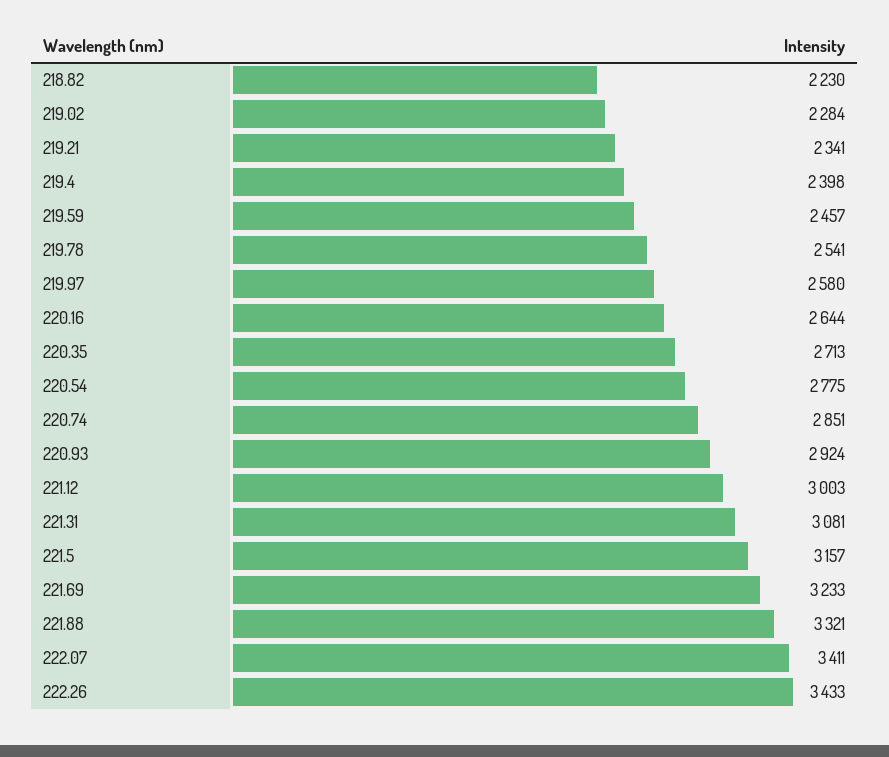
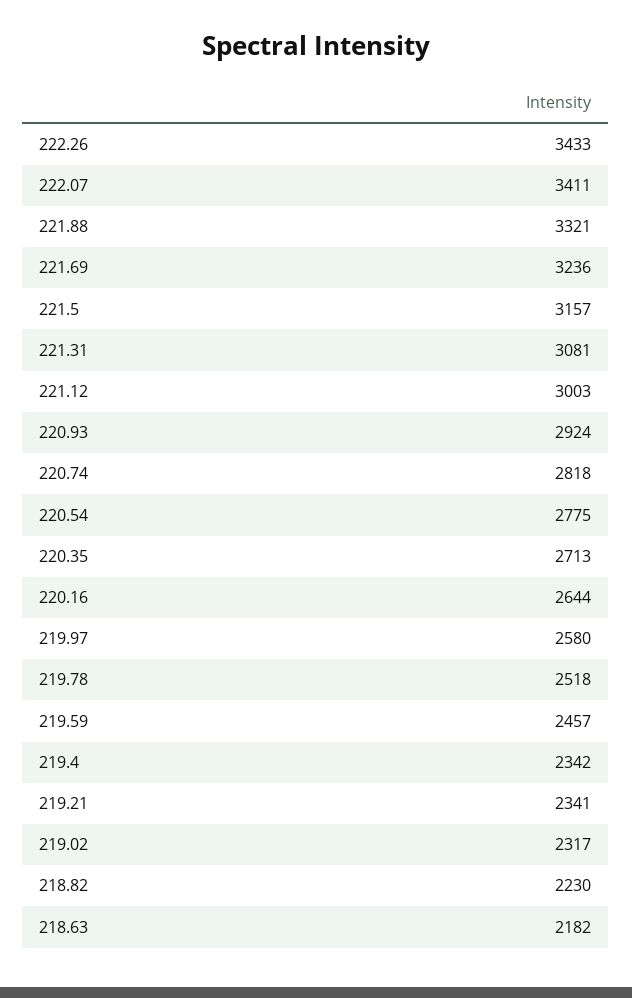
219.02: 2284 -> 2317
219.4: 2398 -> 2342
219.78: 2541 -> 2518
220.74: 2851 -> 2818
221.69: 3233 -> 3236
218.63: none -> 2182

